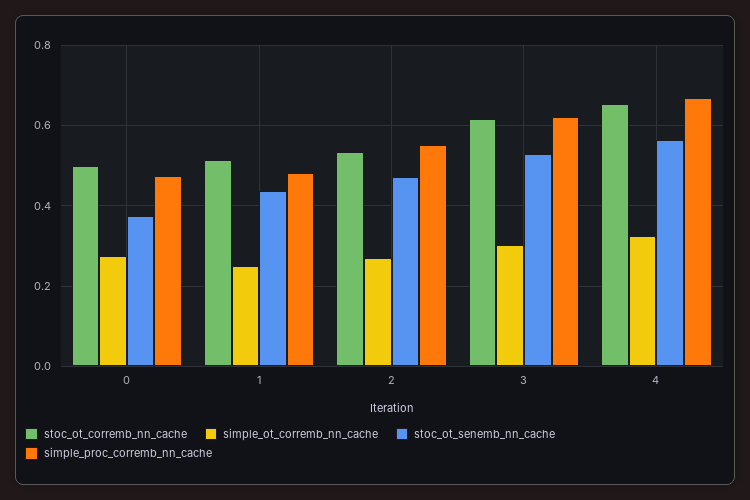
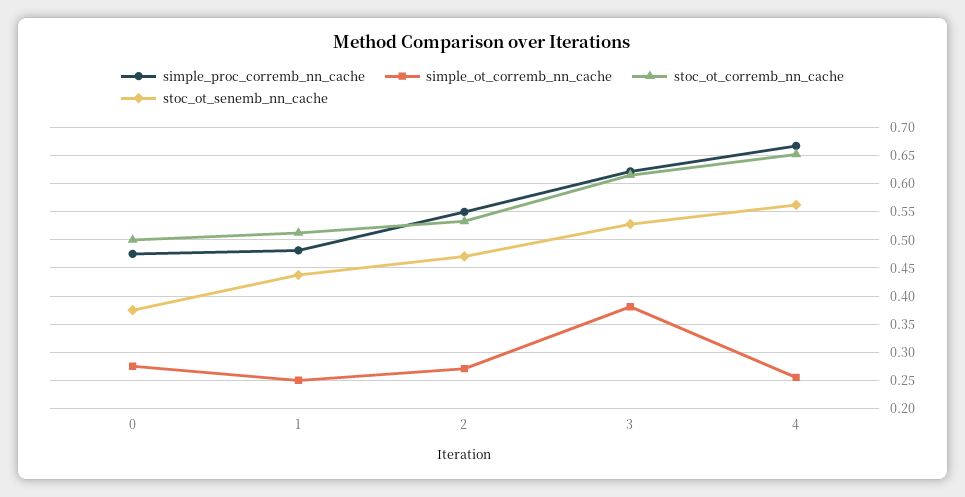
simple_ot_corremb_nn_cache, 3: 0.3 -> 0.375
simple_ot_corremb_nn_cache, 4: 0.32 -> 0.25

